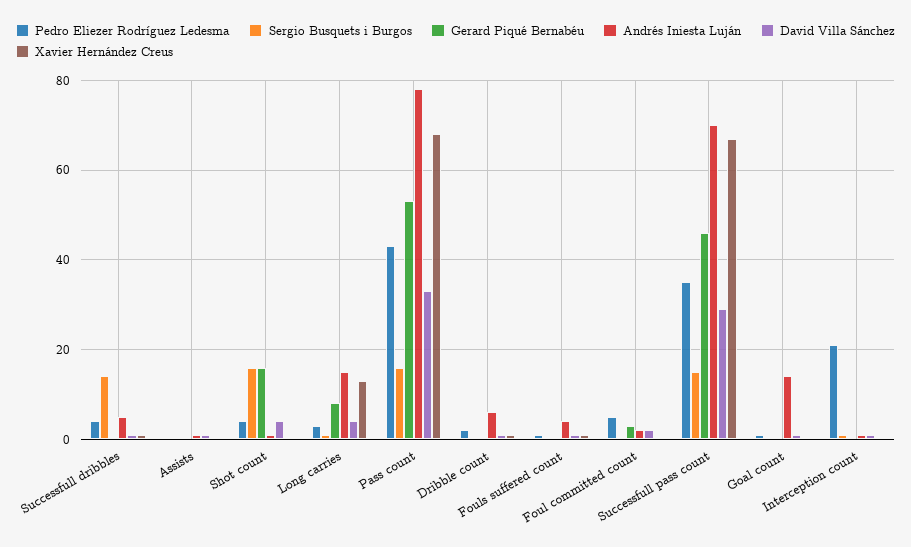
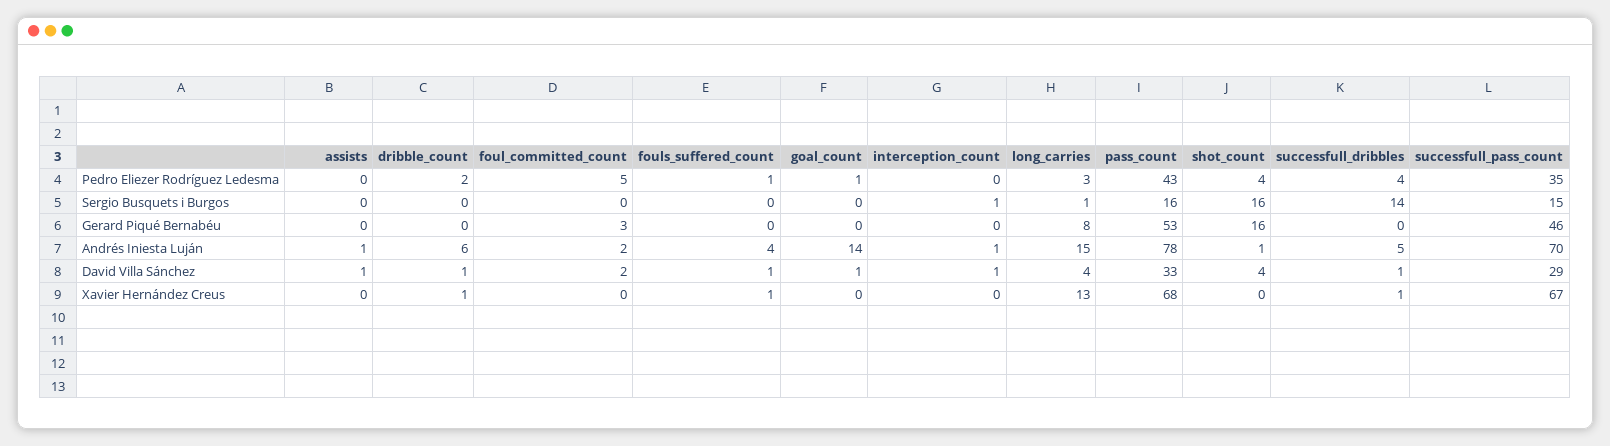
Pedro Eliezer Rodríguez Ledesma, Interception count: 20 -> 0

